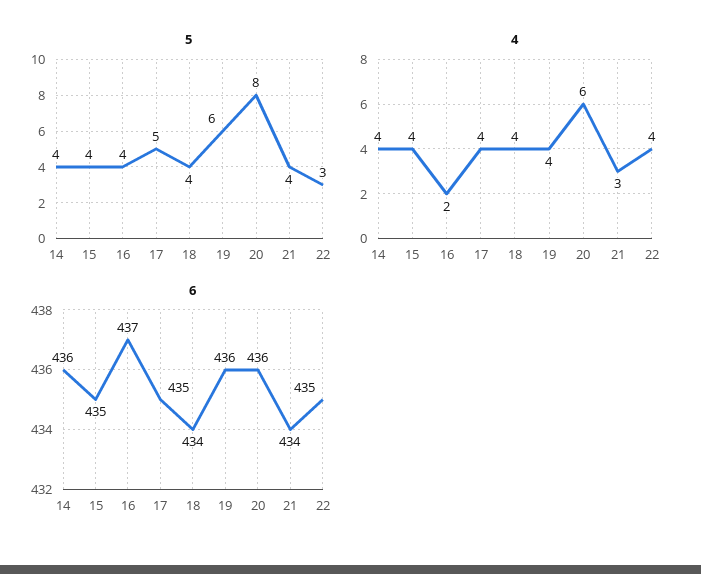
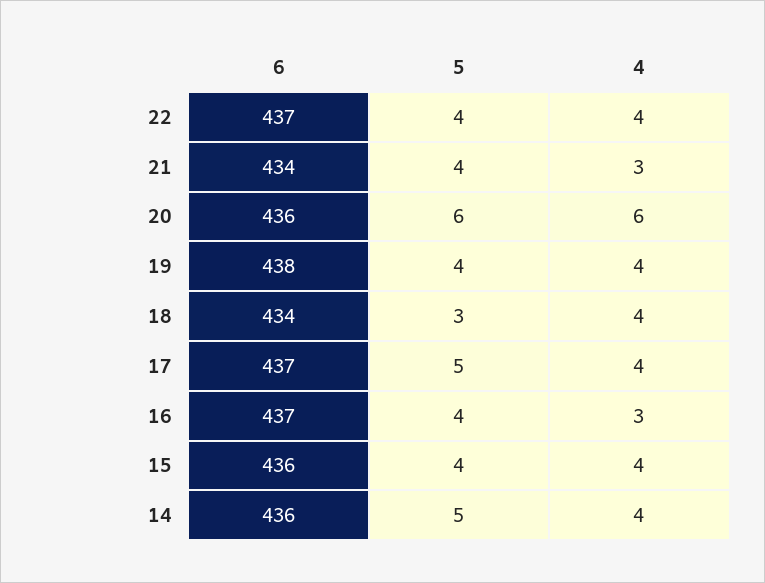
5, 14: 4 -> 5
5, 18: 4 -> 3
5, 19: 6 -> 4
5, 20: 8 -> 6
5, 22: 3 -> 4
4, 16: 2 -> 3
6, 15: 435 -> 436
6, 17: 435 -> 437
6, 19: 436 -> 438
6, 22: 435 -> 437

